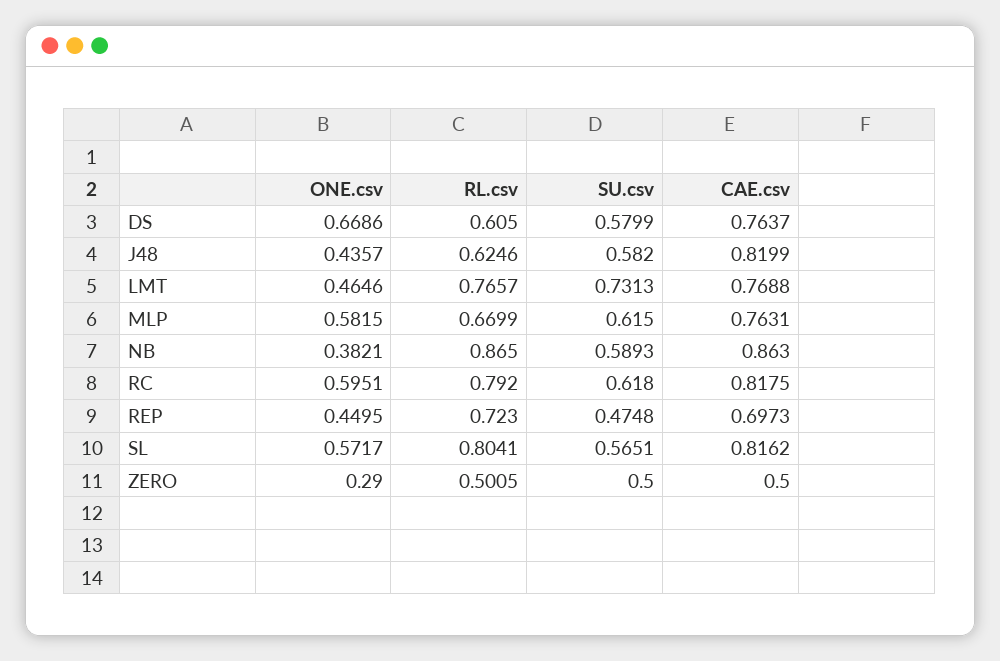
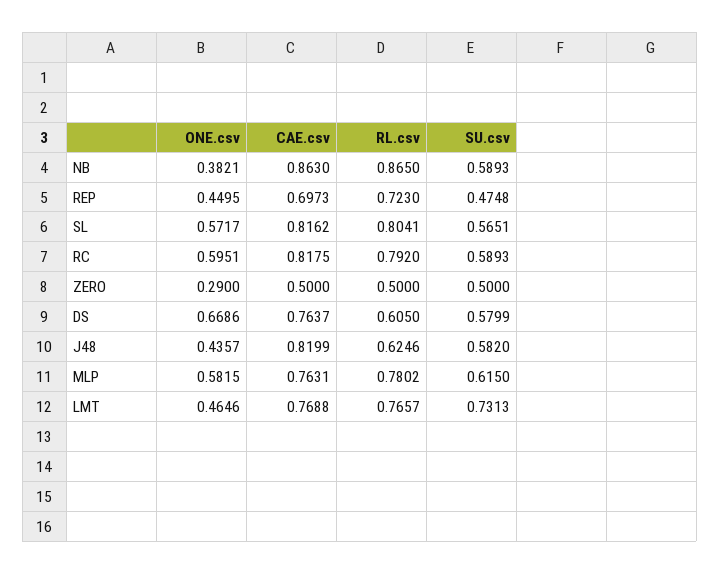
RL.csv, MLP: 0.6699 -> 0.7802
SU.csv, RC: 0.618 -> 0.5893
RL.csv, ZERO: 0.5005 -> 0.5

